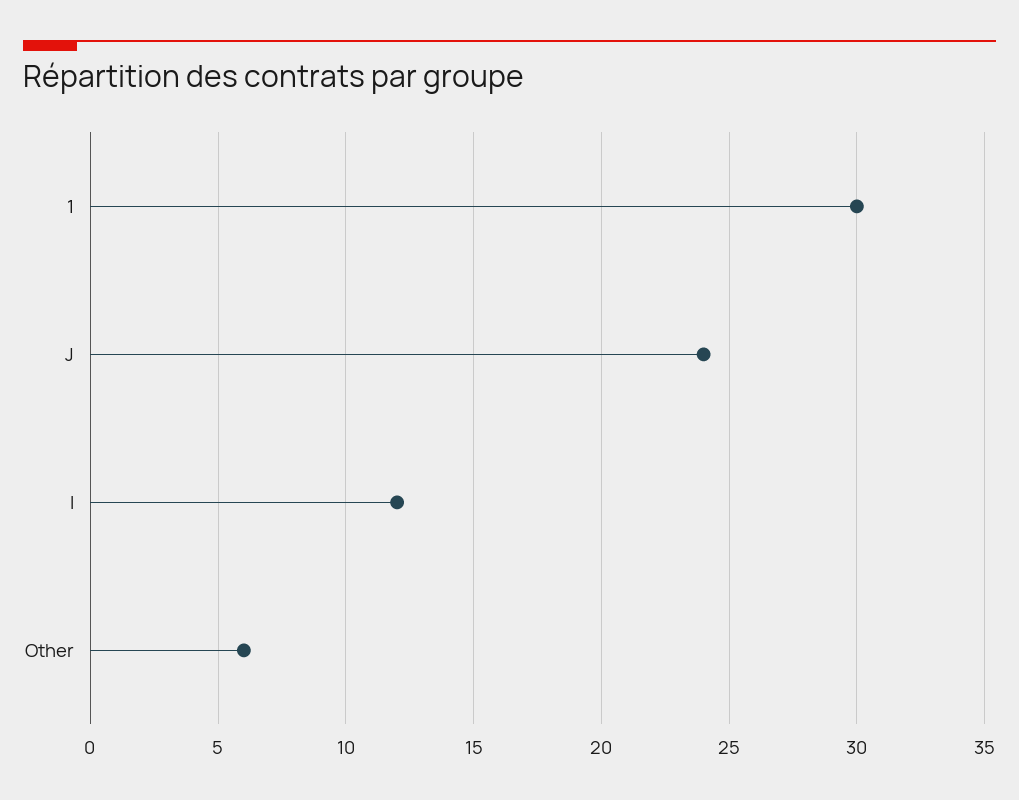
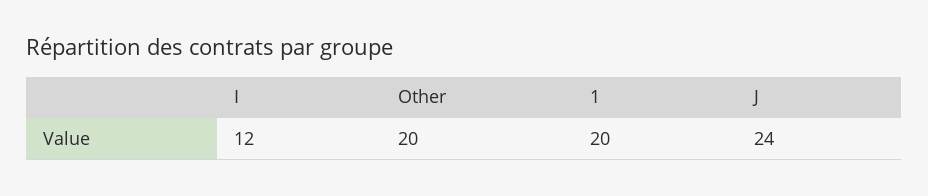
1: 30 -> 20
Other: 6 -> 20

